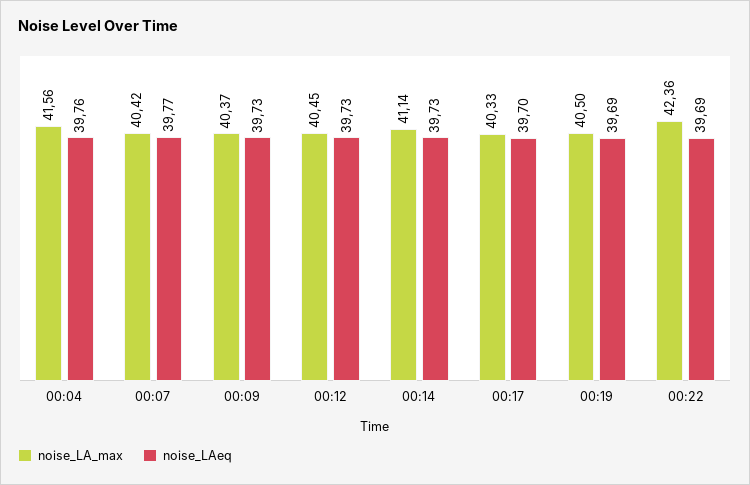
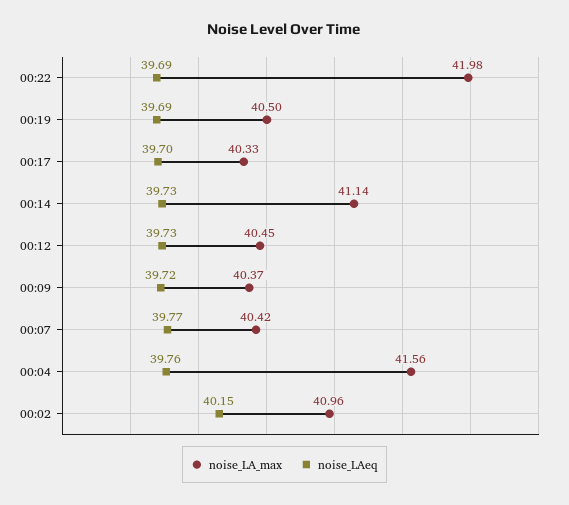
noise_LAeq, 00:09: 39.73 -> 39.72
noise_LA_max, 00:22: 42.36 -> 41.98
noise_LA_max, 00:02: none -> 40.96
noise_LAeq, 00:02: none -> 40.15

